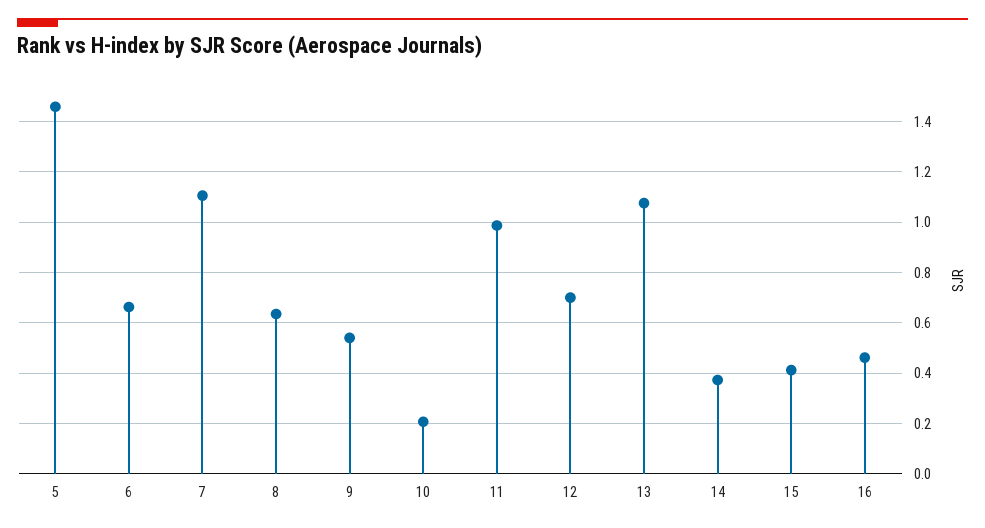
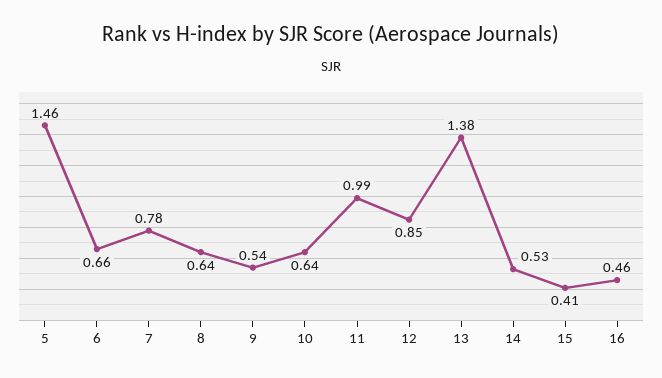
7: 1.1 -> 0.78
10: 0.2 -> 0.64
12: 0.7 -> 0.85
13: 1.075 -> 1.38
14: 0.375 -> 0.53

